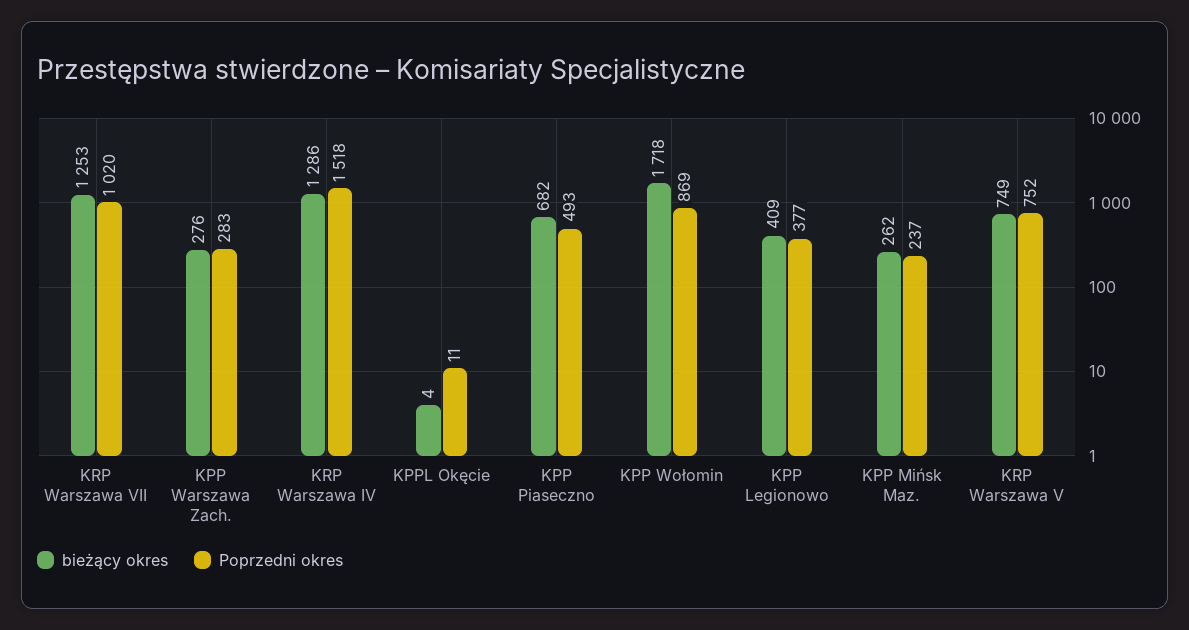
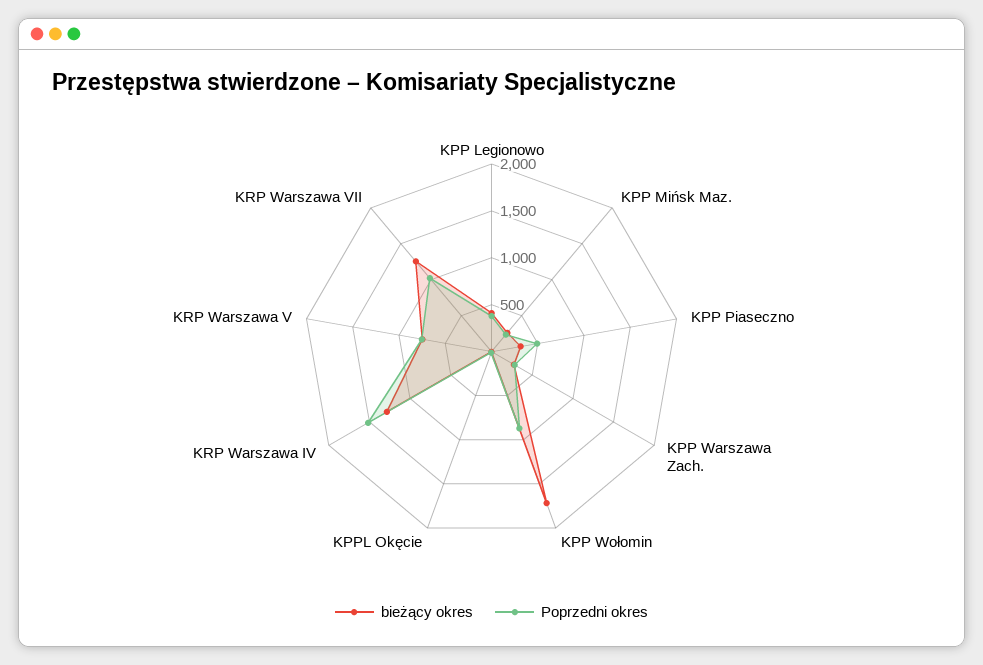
bieżący okres, KPP Piaseczno: 682 -> 300

